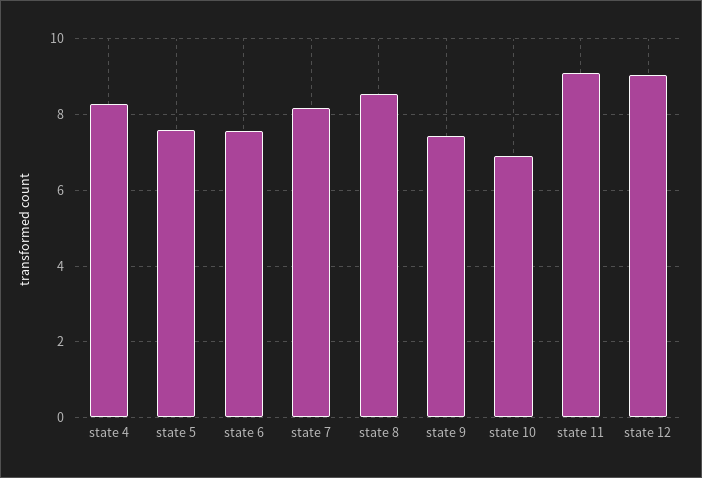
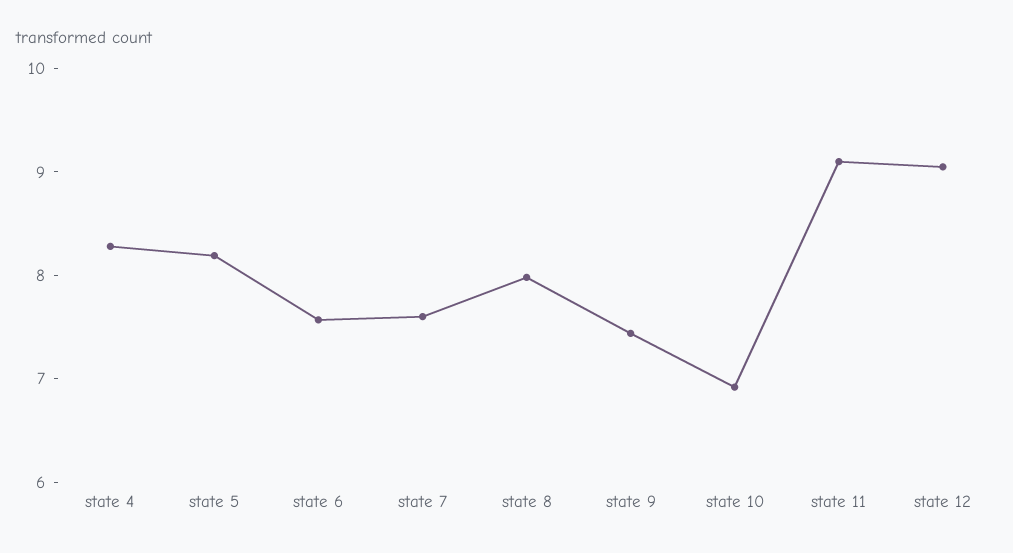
state 5: 7.6 -> 8.2
state 7: 8.2 -> 7.6
state 8: 8.6 -> 8

